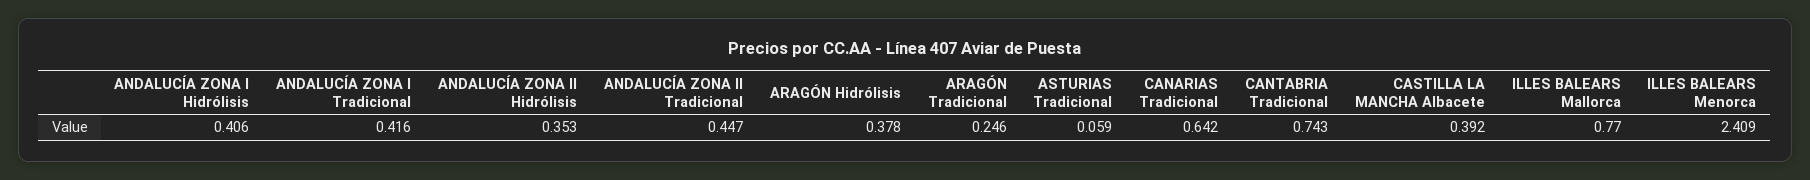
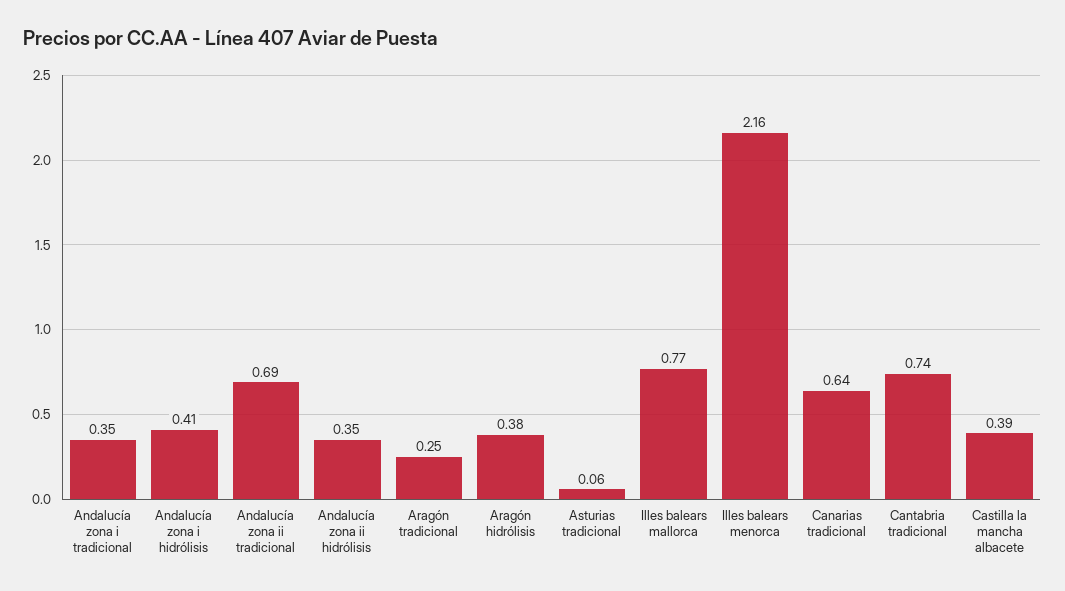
ANDALUCÍA ZONA I Tradicional: 0.416 -> 0.35
ANDALUCÍA ZONA II Tradicional: 0.447 -> 0.69
ILLES BALEARS Menorca: 2.409 -> 2.16

